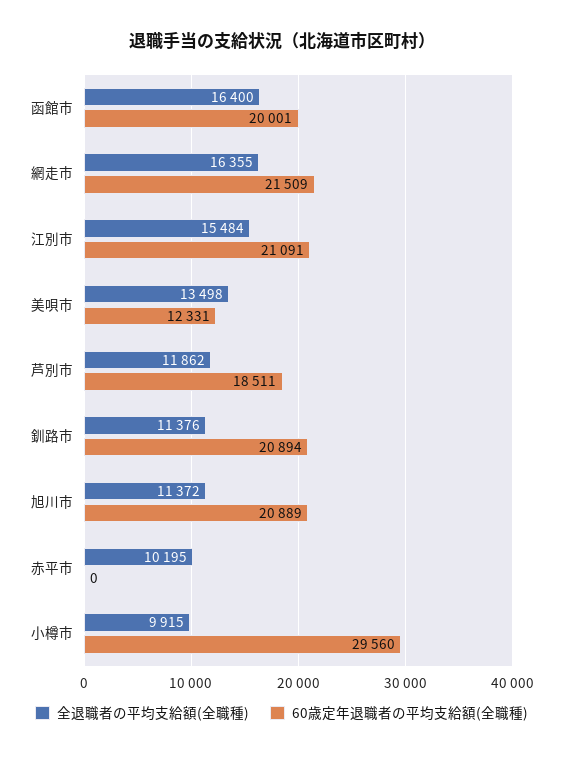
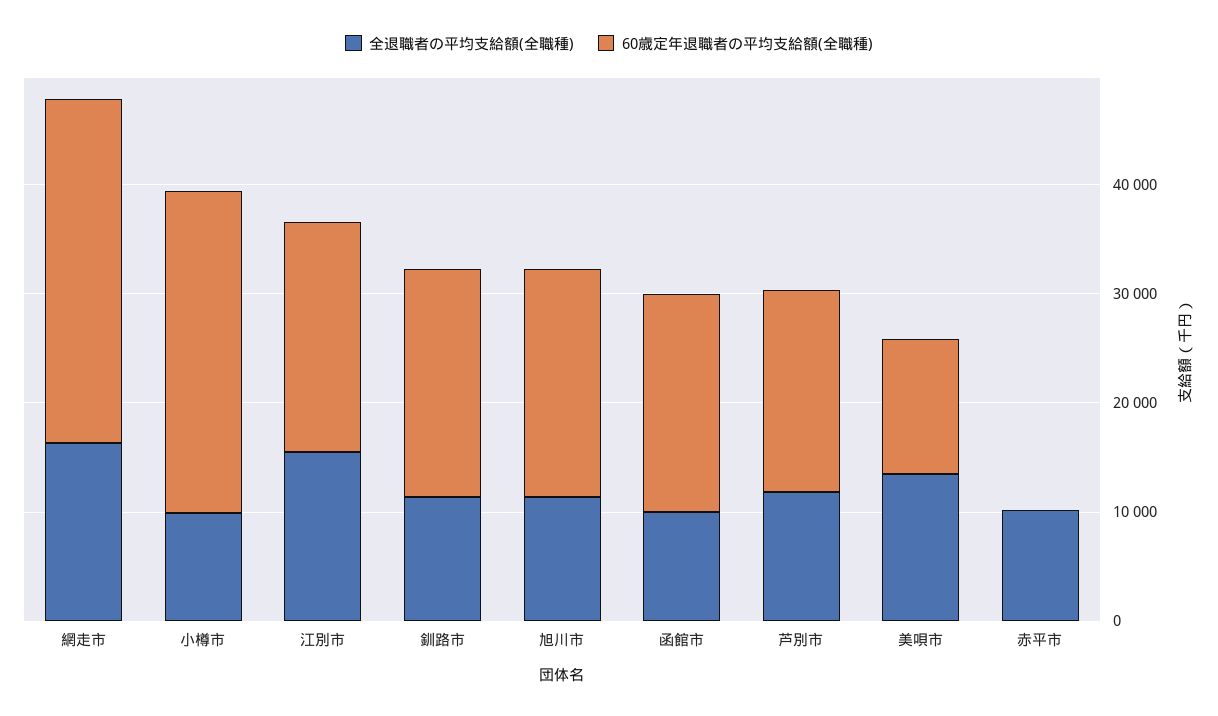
全退職者の平均支給額(全職種), 函館市: 16400 -> 10000
60歳定年退職者の平均支給額(全職種), 網走市: 21509 -> 32000

